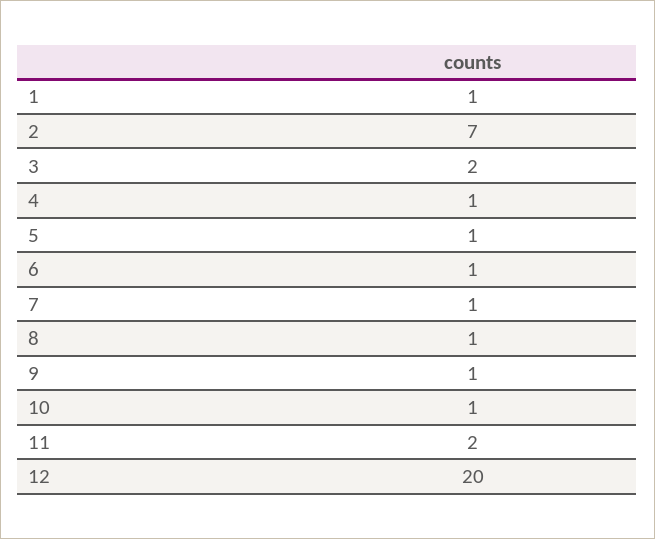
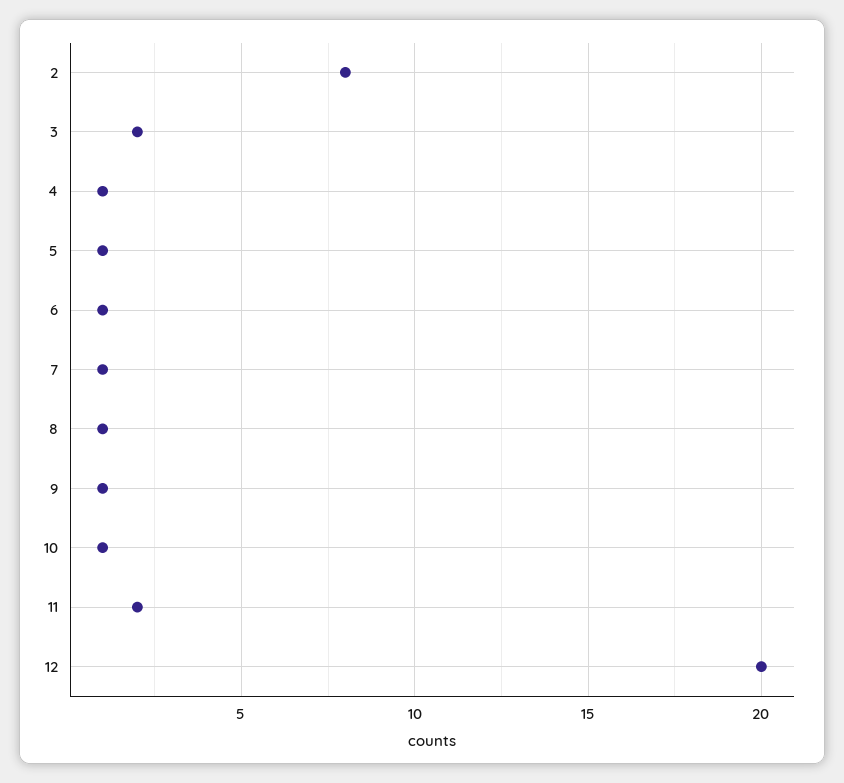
1: 1 -> none
2: 7 -> 8

